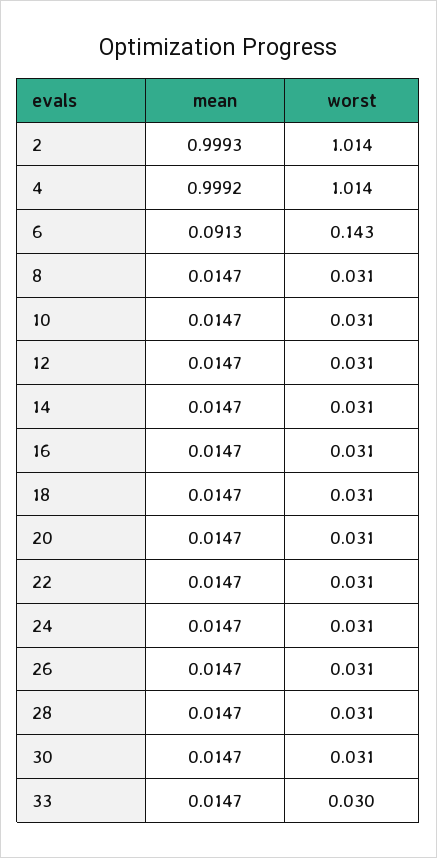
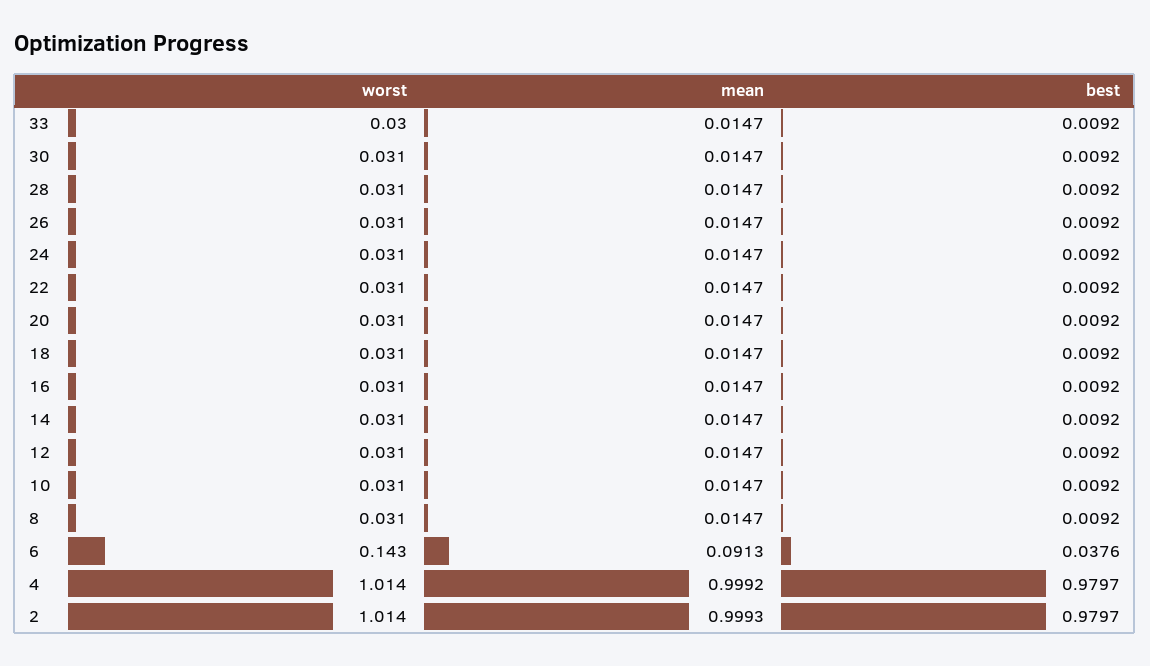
best, 33: none -> 0.0092
best, 30: none -> 0.0092
best, 28: none -> 0.0092
best, 26: none -> 0.0092
best, 24: none -> 0.0092
best, 22: none -> 0.0092
best, 20: none -> 0.0092
best, 18: none -> 0.0092
best, 16: none -> 0.0092
best, 14: none -> 0.0092
best, 12: none -> 0.0092
best, 10: none -> 0.0092
best, 8: none -> 0.0092
best, 6: none -> 0.0376
best, 4: none -> 0.9797
best, 2: none -> 0.9797

